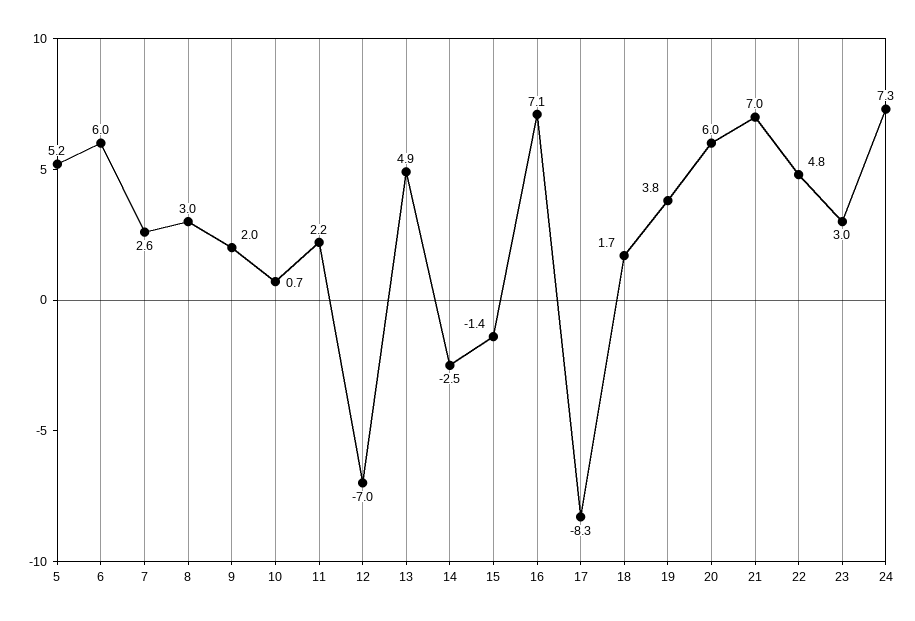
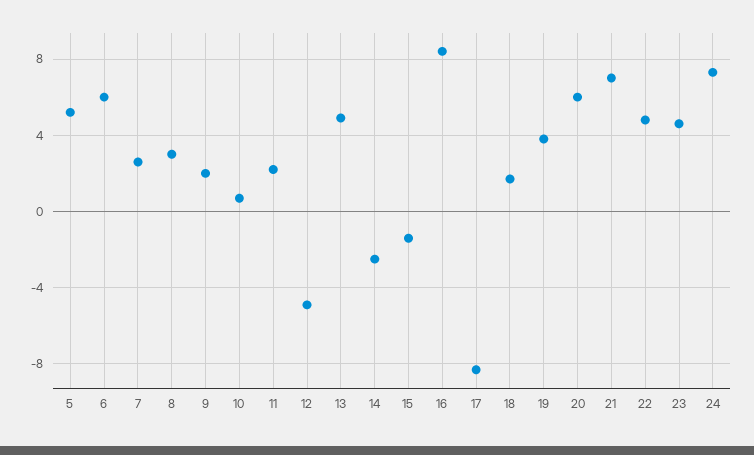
12: -7 -> -5
16: 7.1 -> 8.5
23: 3 -> 4.5

